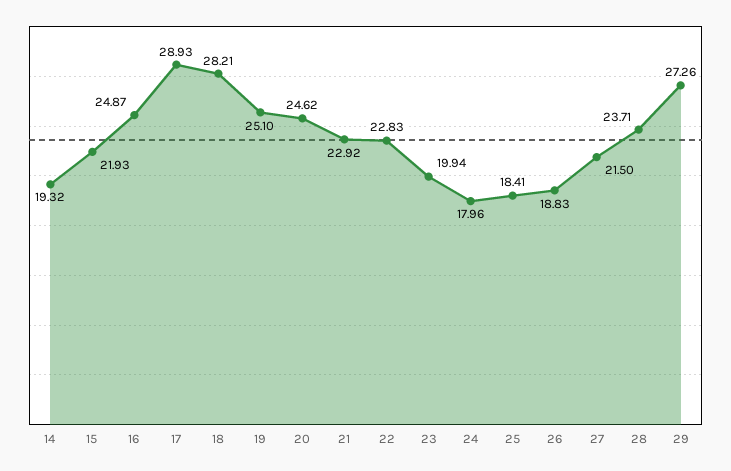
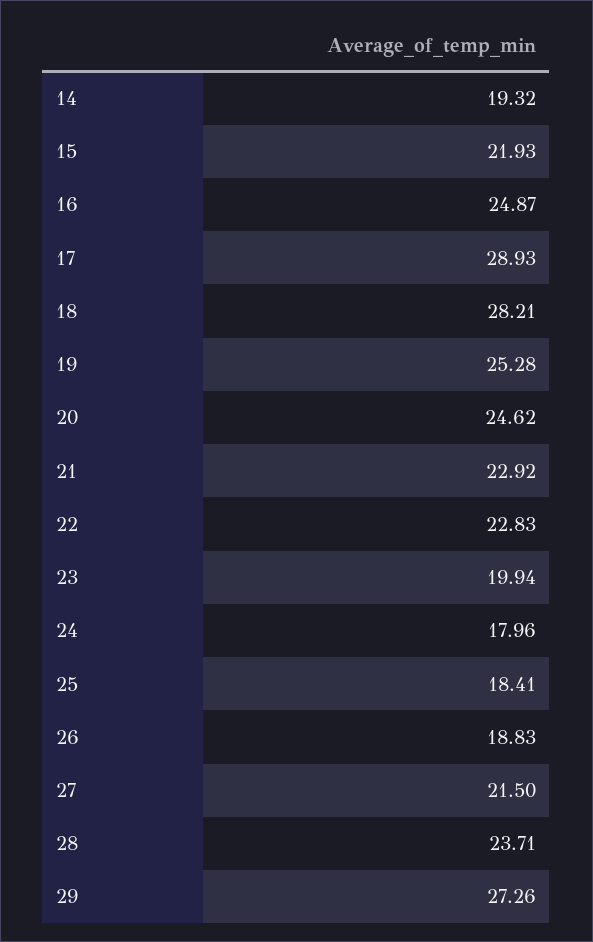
19: 25.1 -> 25.28

